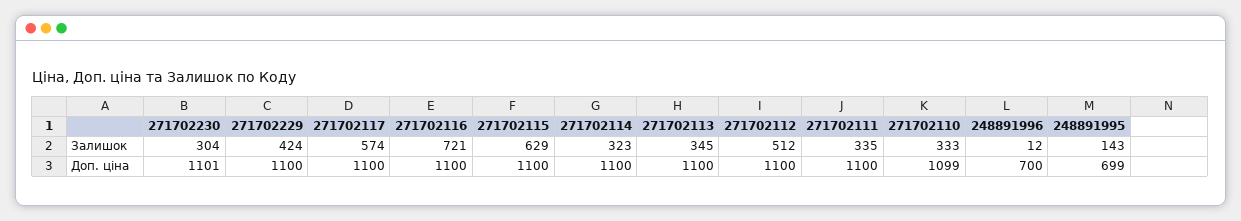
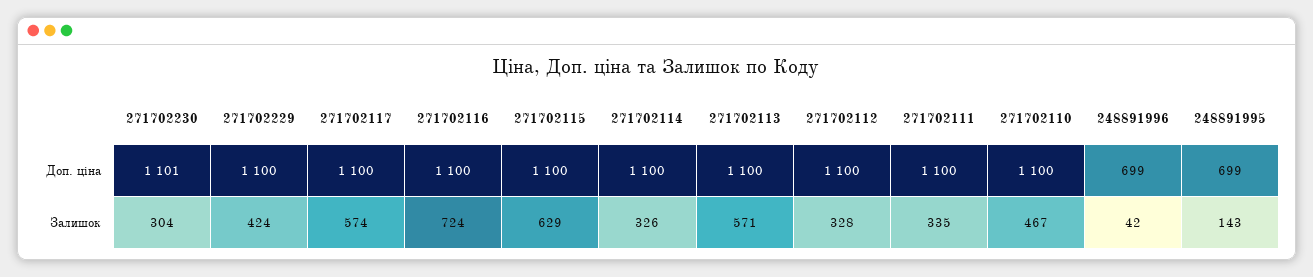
271702116, Залишок: 721 -> 724
271702114, Залишок: 323 -> 326
271702113, Залишок: 345 -> 571
271702112, Залишок: 512 -> 328
271702110, Залишок: 333 -> 467
248891996, Залишок: 12 -> 42
271702110, Доп. ціна: 1099 -> 1100
248891996, Доп. ціна: 700 -> 699

